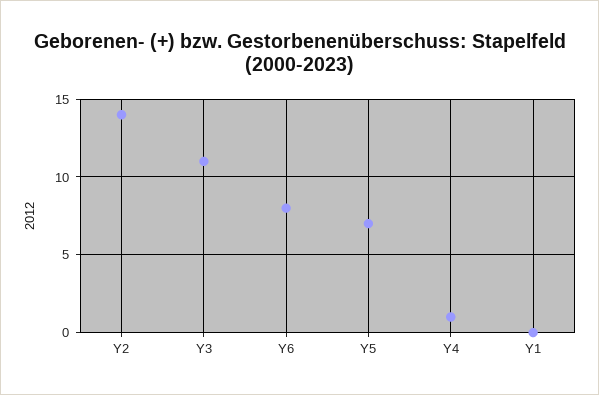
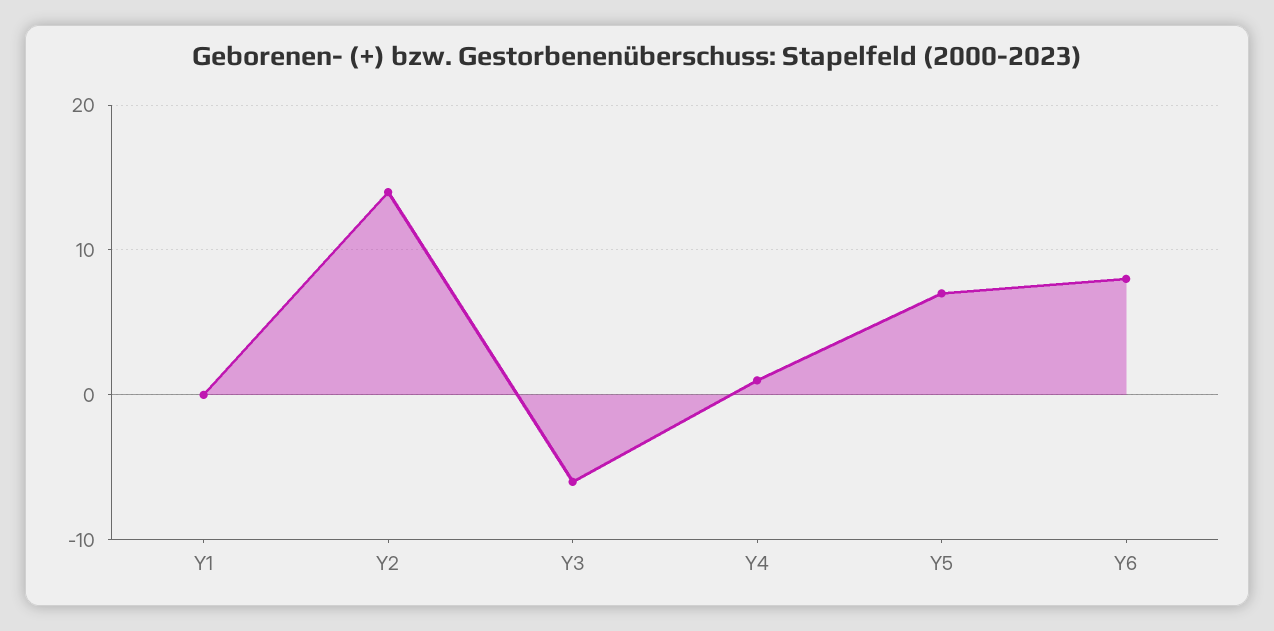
Y3: 11 -> -6

